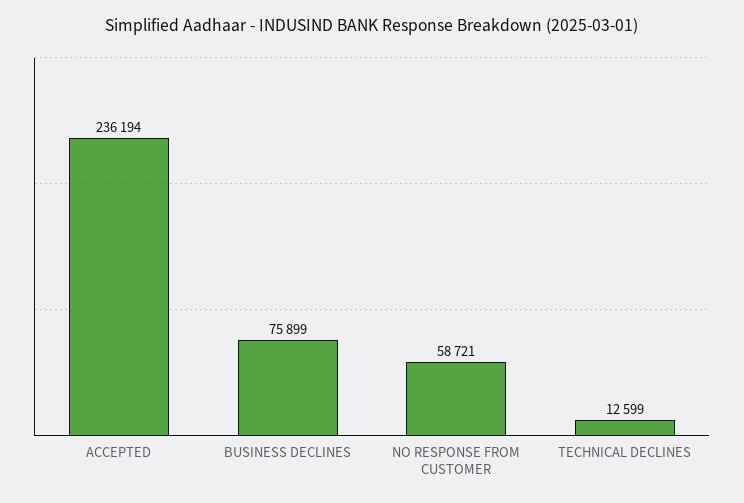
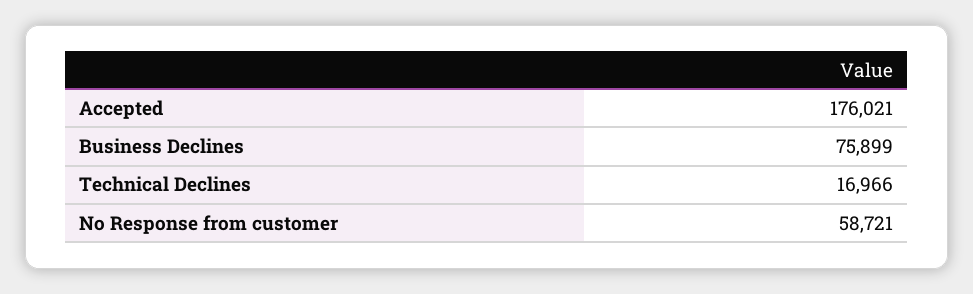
ACCEPTED: 236194 -> 176021
TECHNICAL DECLINES: 12599 -> 16966

